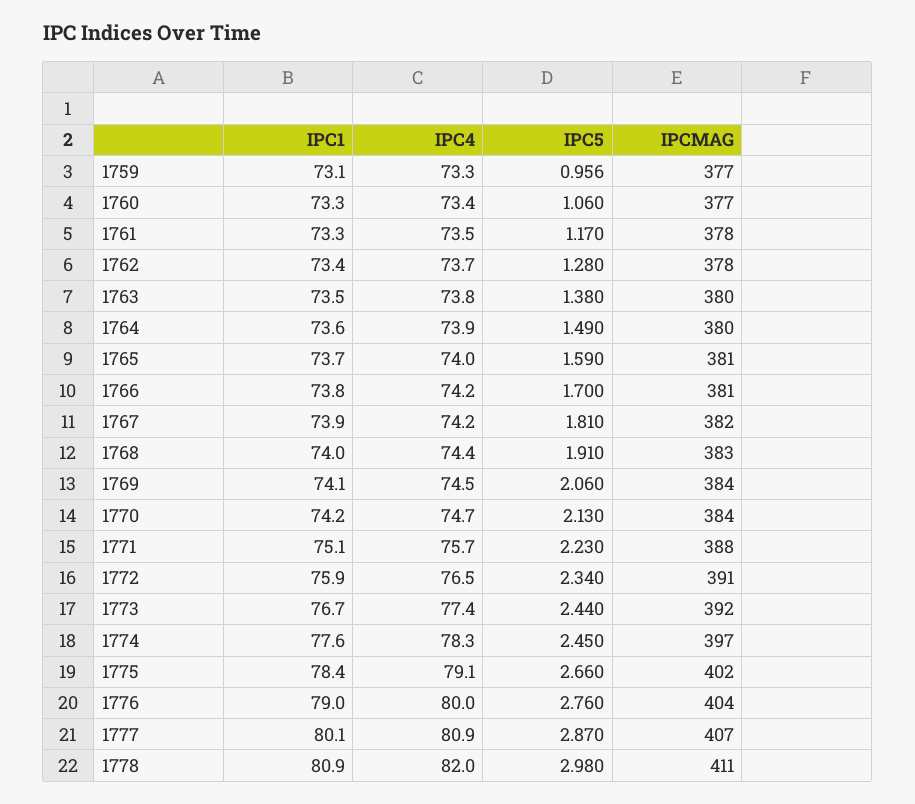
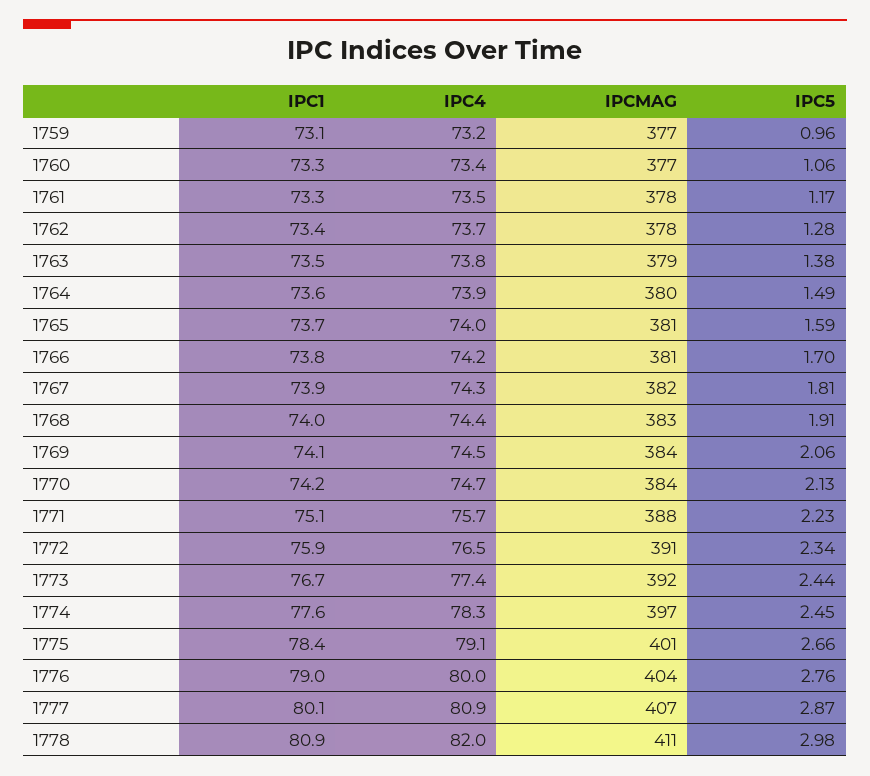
IPC4, 1759: 73.3 -> 73.2
IPCMAG, 1763: 380 -> 379
IPC4, 1767: 74.2 -> 74.3
IPCMAG, 1775: 402 -> 401

